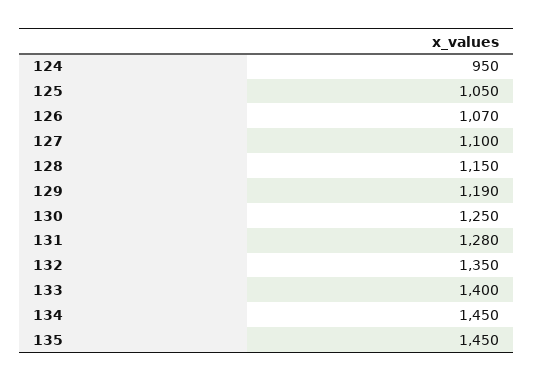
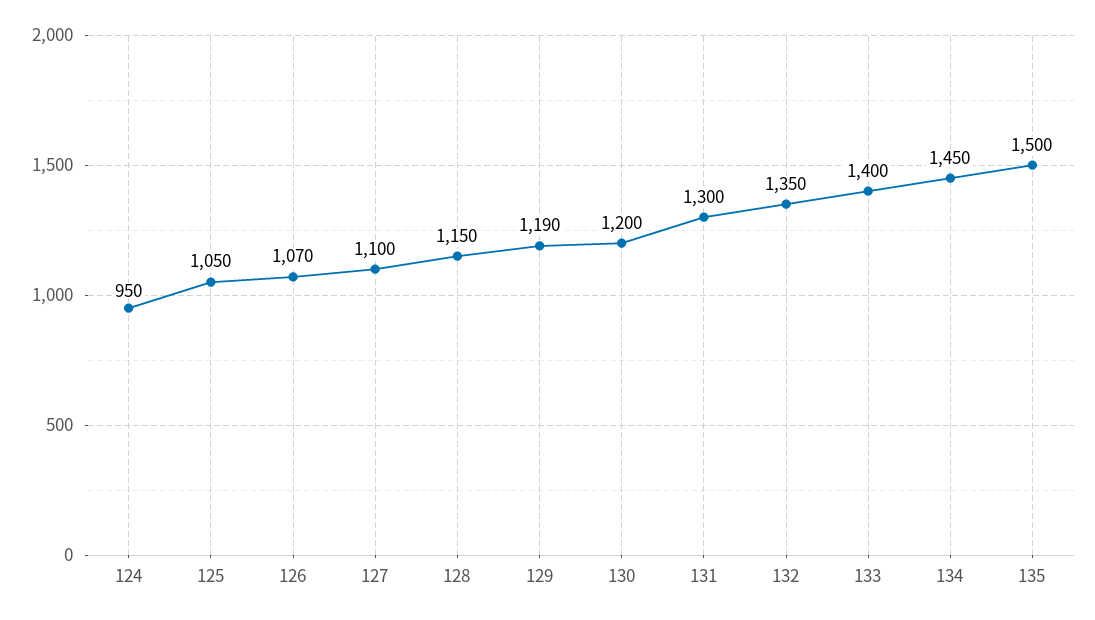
130: 1250 -> 1200
131: 1280 -> 1300
135: 1450 -> 1500

